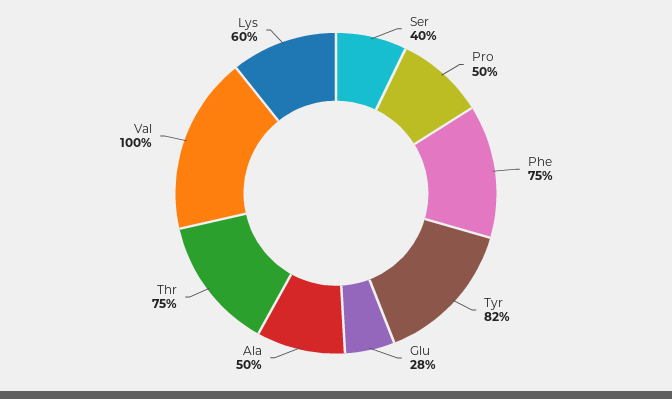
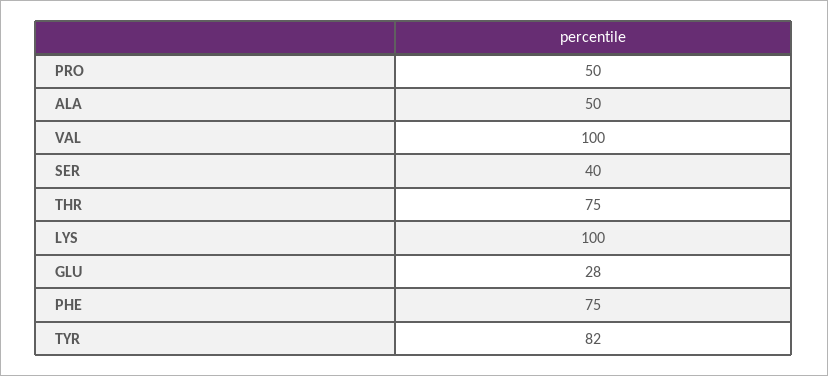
Lys: 60 -> 100

